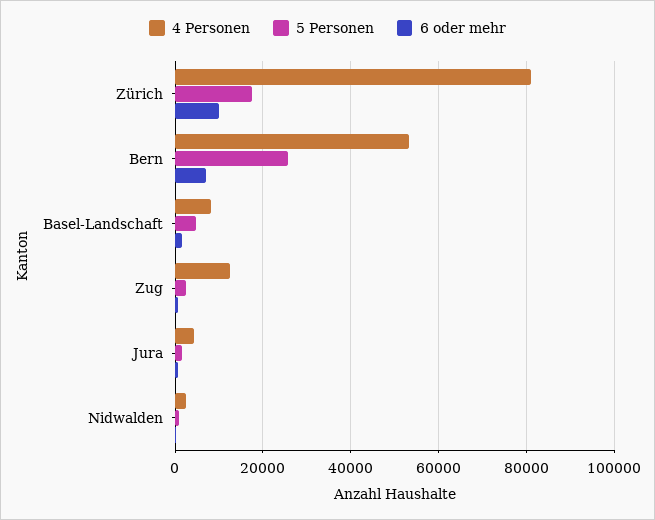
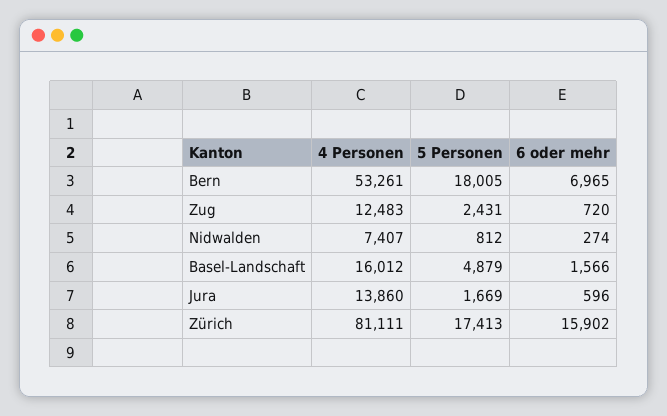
6 oder mehr, Zürich: 10000 -> 15902
5 Personen, Bern: 26000 -> 18005
4 Personen, Basel-Landschaft: 8000 -> 16012
4 Personen, Jura: 4000 -> 13860
4 Personen, Nidwalden: 2000 -> 7407

